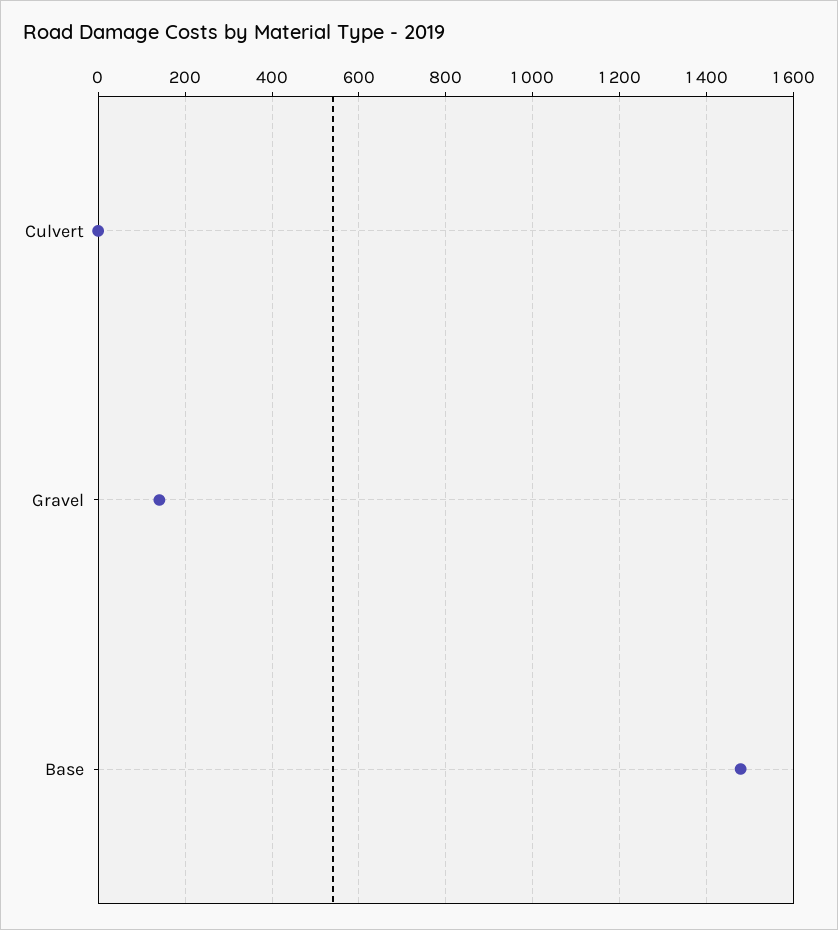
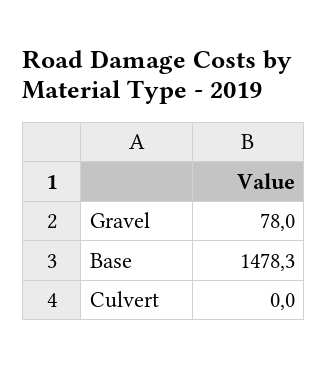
Gravel: 140 -> 78

